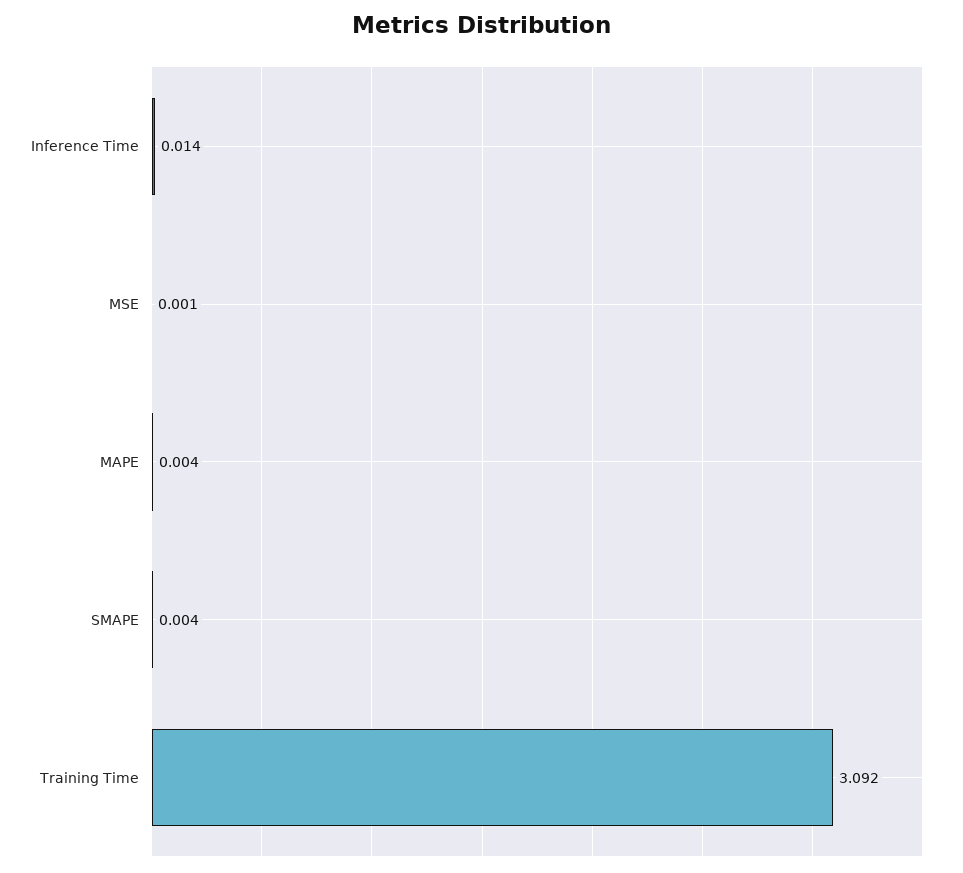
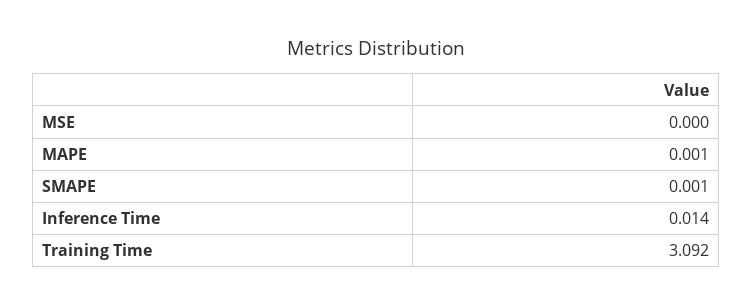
MSE: 0.001 -> 0
MAPE: 0.004 -> 0.001
SMAPE: 0.004 -> 0.001

